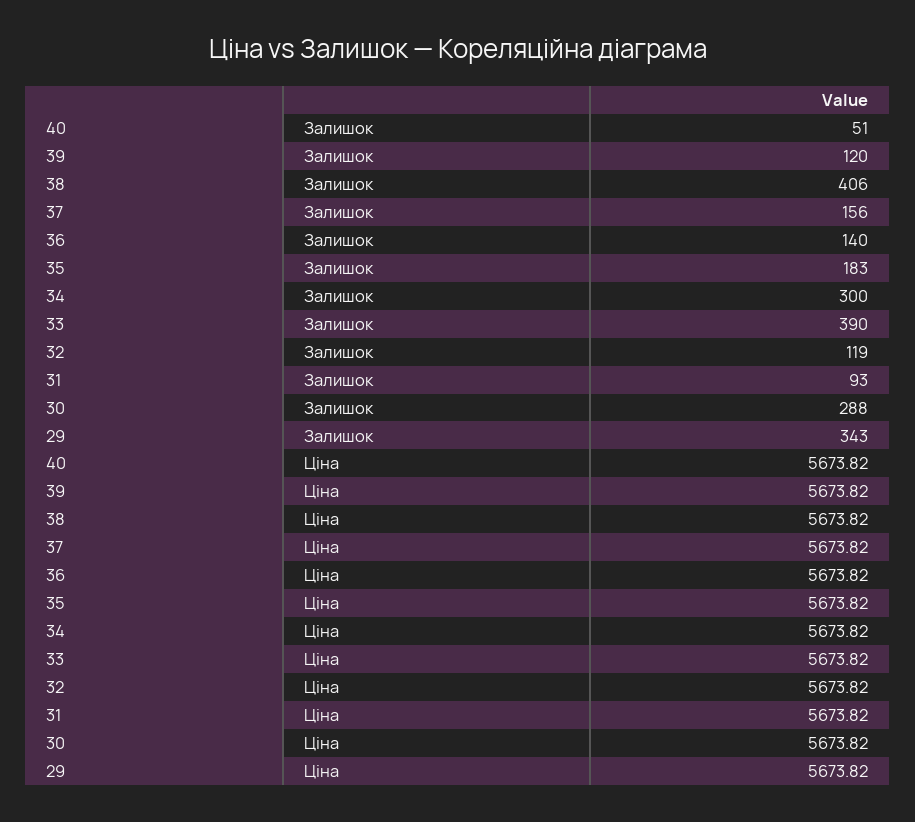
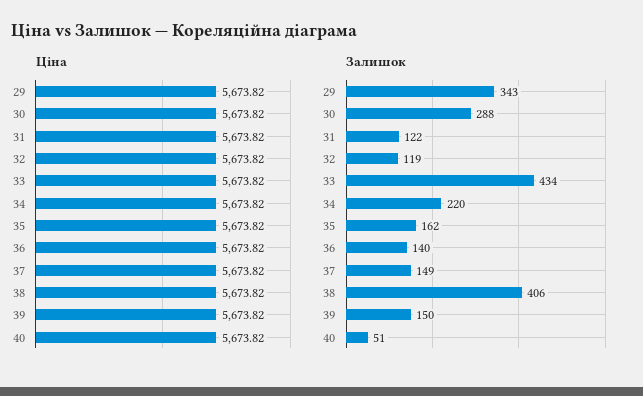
Залишок, 39: 120 -> 150
Залишок, 37: 156 -> 149
Залишок, 35: 183 -> 162
Залишок, 34: 300 -> 220
Залишок, 33: 390 -> 434
Залишок, 31: 93 -> 122

